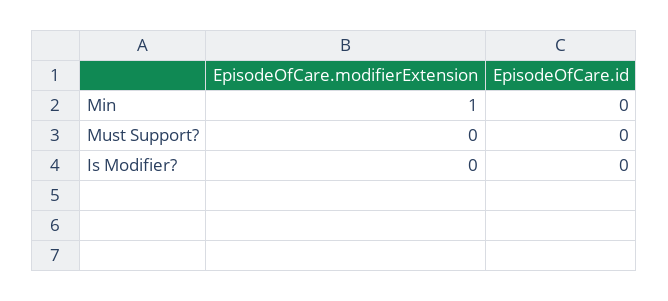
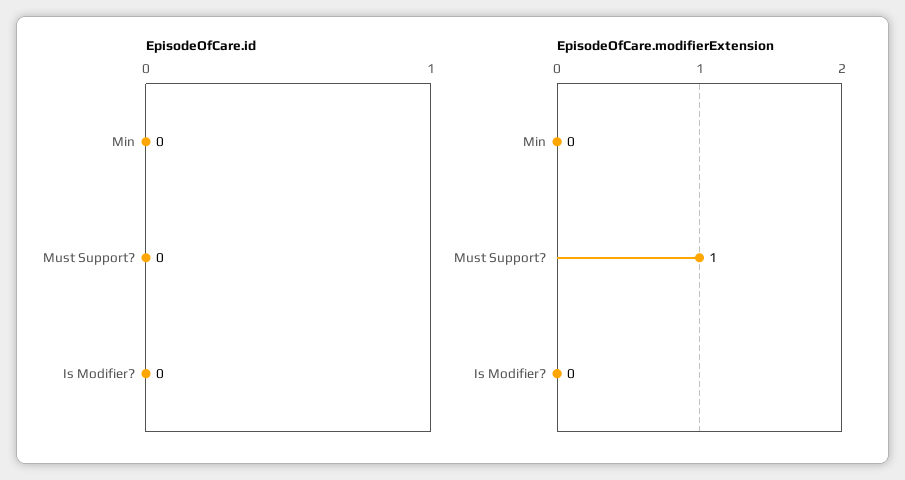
EpisodeOfCare.modifierExtension, Min: 1 -> 0
EpisodeOfCare.modifierExtension, Must Support?: 0 -> 1

